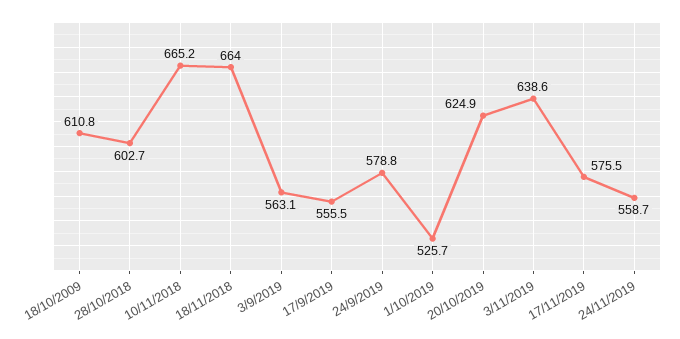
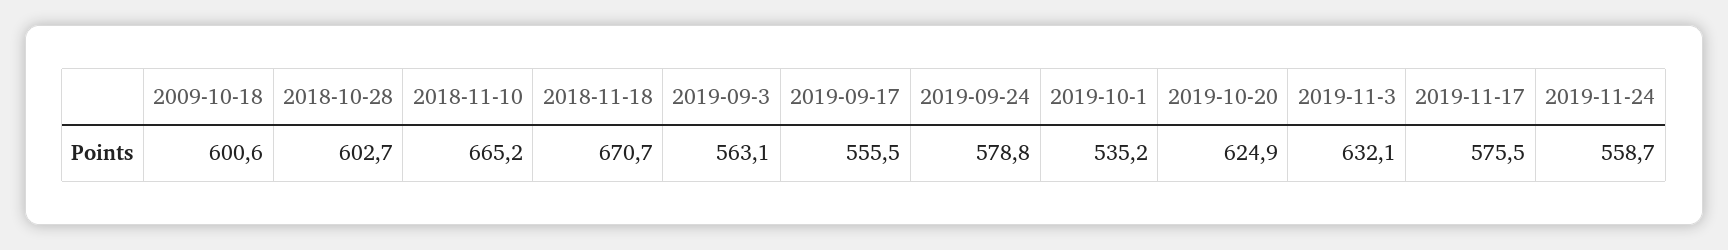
18/10/2009: 610.8 -> 600.6
18/11/2018: 664 -> 670.7
1/10/2019: 525.7 -> 535.2
3/11/2019: 638.6 -> 632.1

